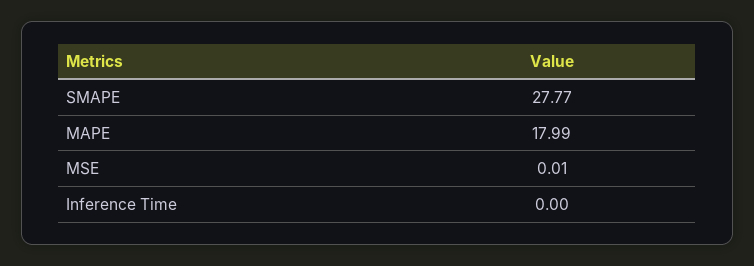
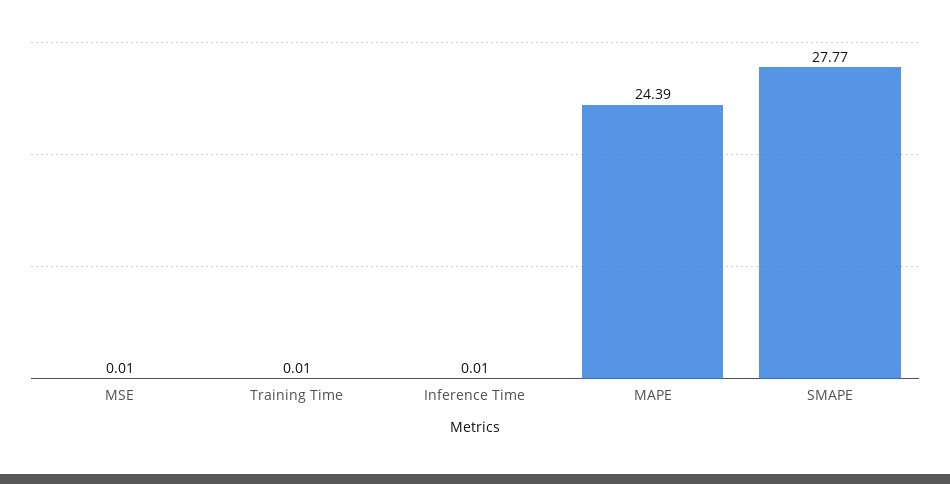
MAPE: 17.99 -> 24.39
Inference Time: 0 -> 0.01
Training Time: none -> 0.01

